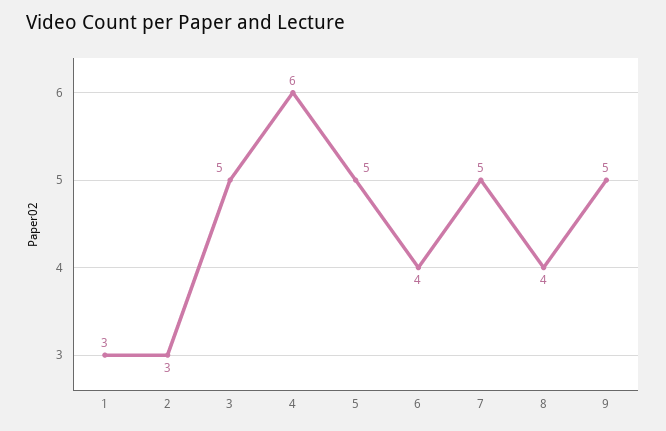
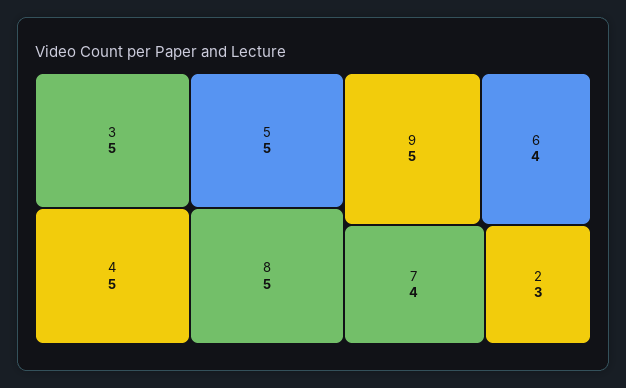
1: 3 -> none
4: 6 -> 5
7: 5 -> 4
8: 4 -> 5

